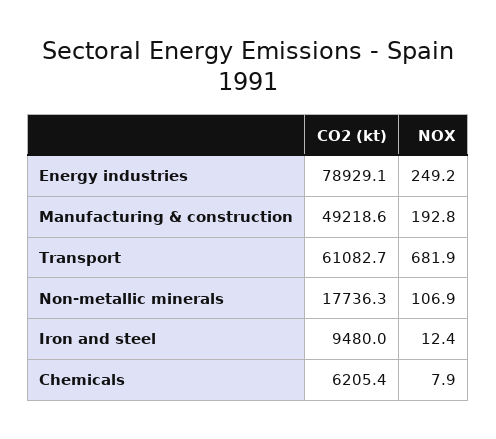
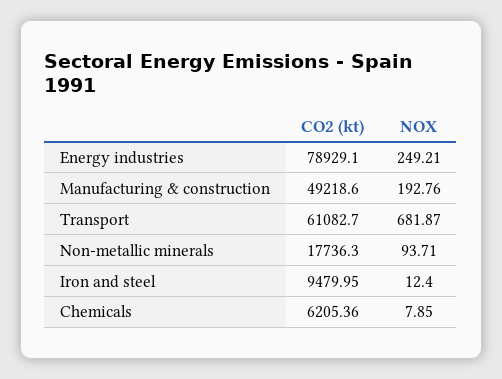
NOX, Non-metallic minerals: 106.9 -> 93.71

